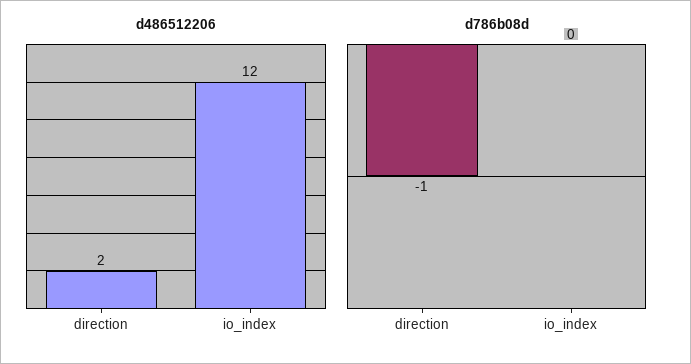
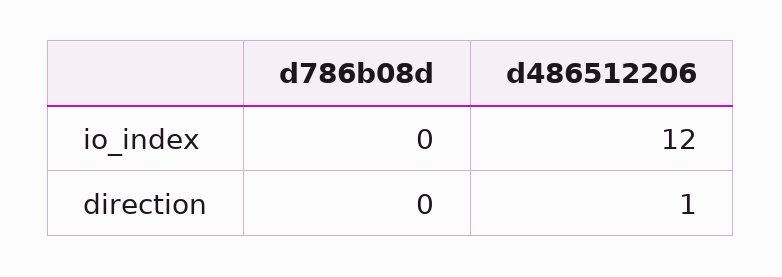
d486512206, direction: 2 -> 1
d786b08d, direction: -1 -> 0

